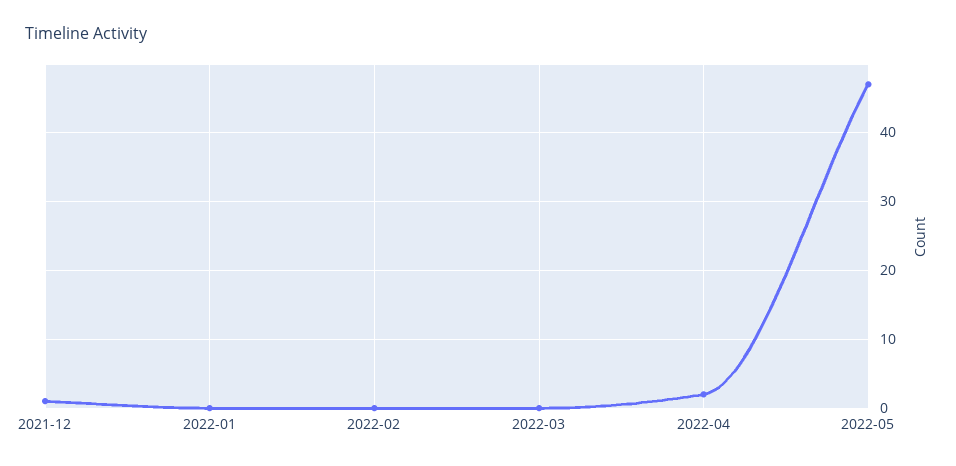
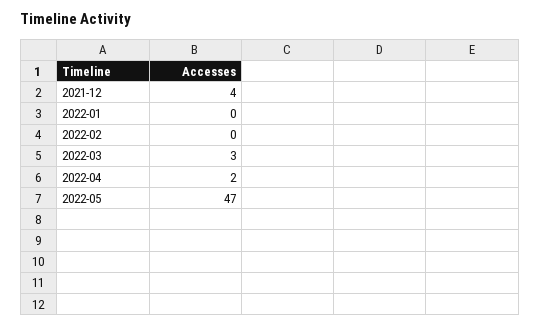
2021-12: 1 -> 4
2022-03: 0 -> 3

